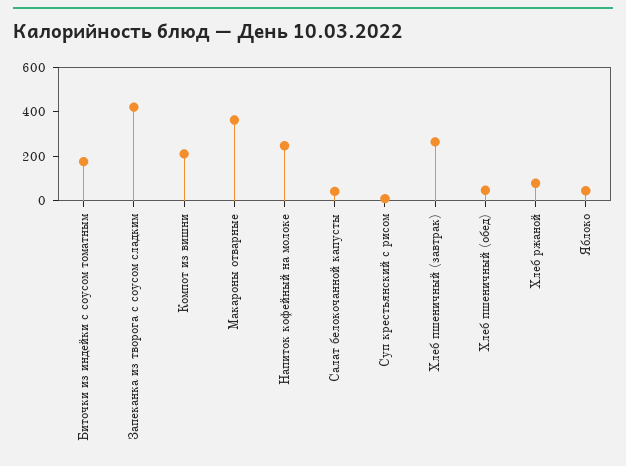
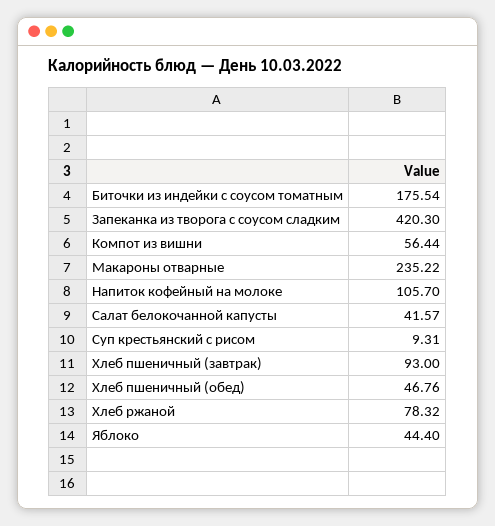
Компот из вишни: 200 -> 56.44
Макароны отварные: 350 -> 235.22
Напиток кофейный на молоке: 250 -> 105.7
Хлеб пшеничный (завтрак): 250 -> 93

